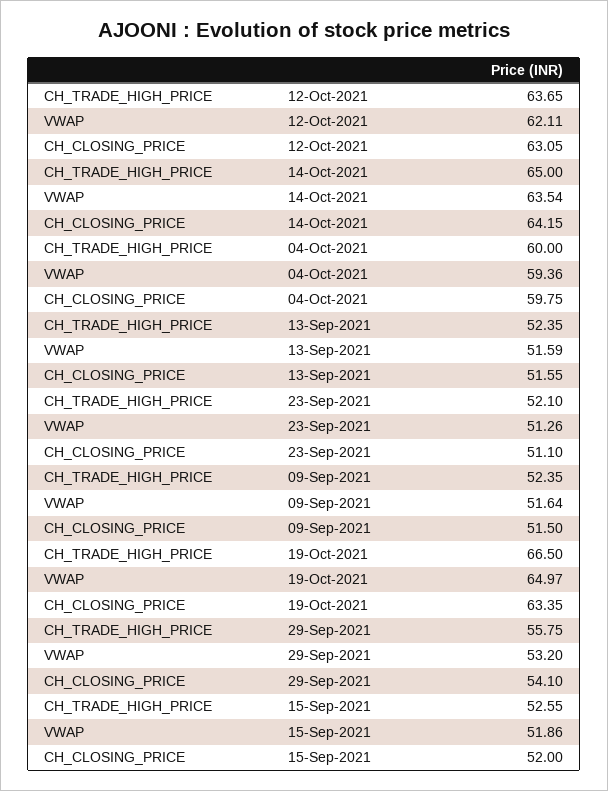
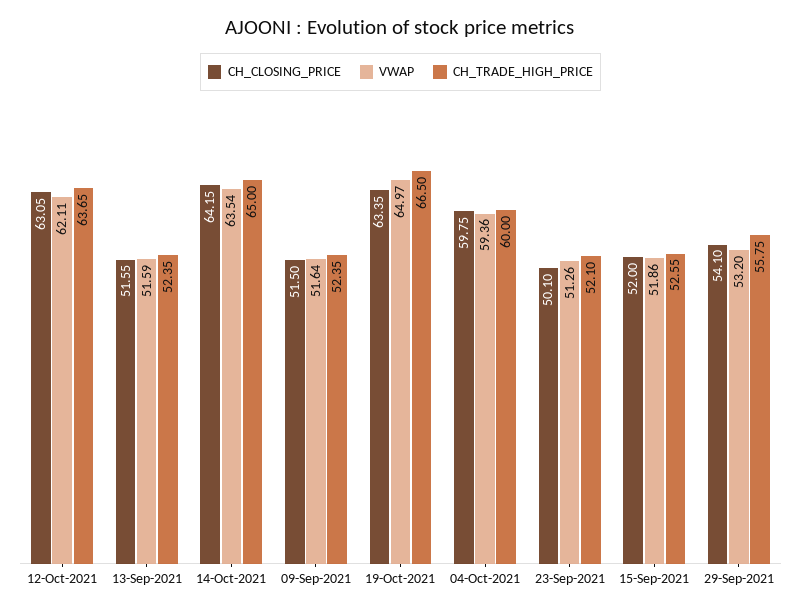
CH_CLOSING_PRICE, 23-Sep-2021: 51.1 -> 50.1

